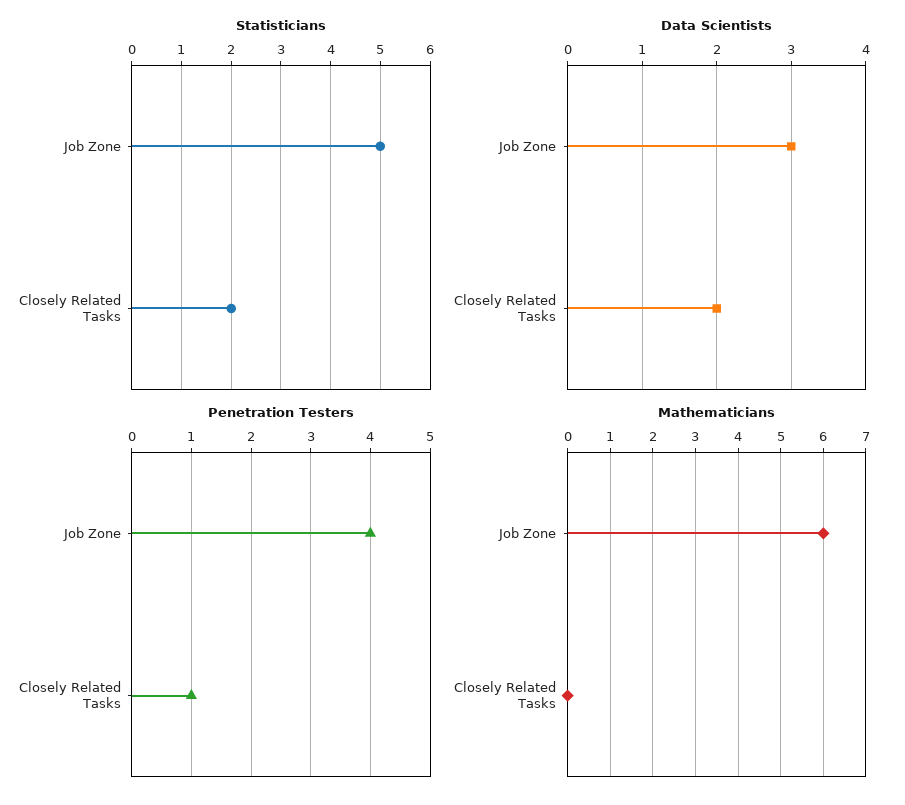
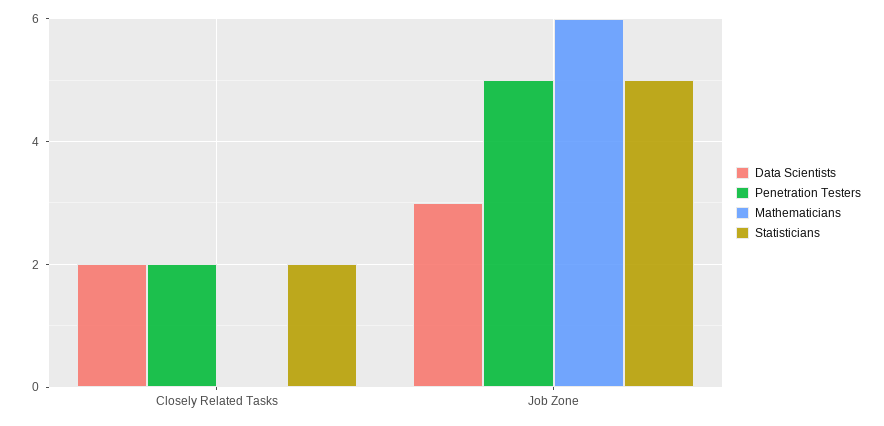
Penetration Testers, Job Zone: 4 -> 5
Penetration Testers, Closely Related Tasks: 1 -> 2

